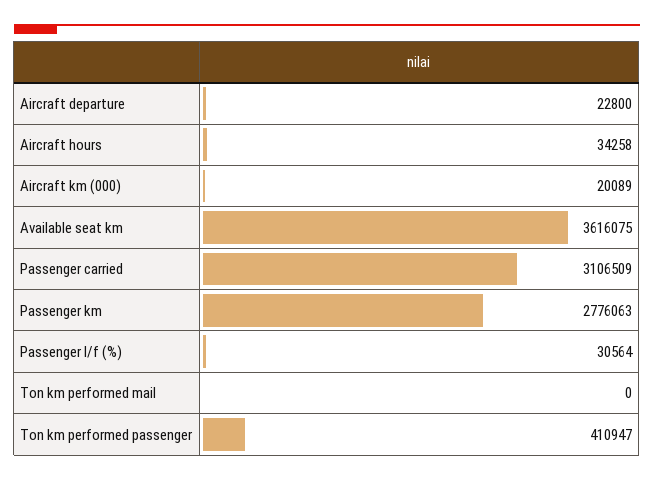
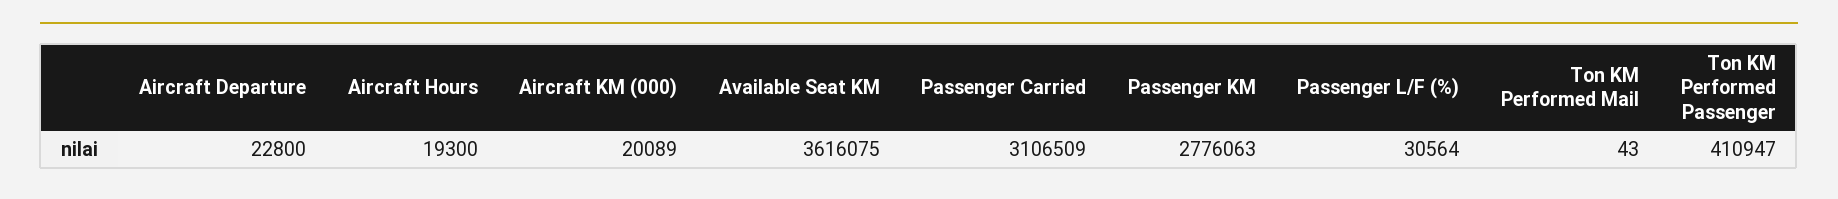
Aircraft hours: 34258 -> 19300
Ton km performed mail: 0 -> 43

